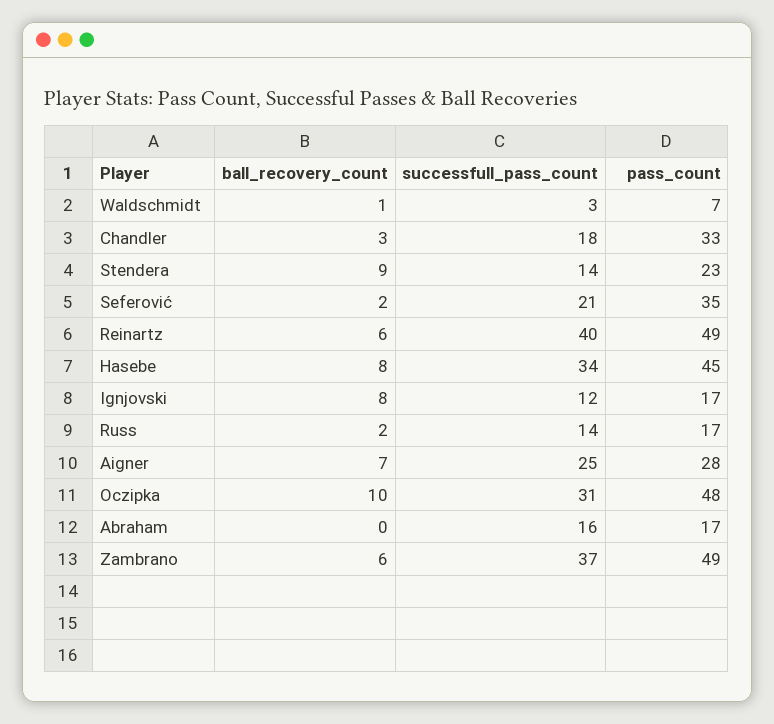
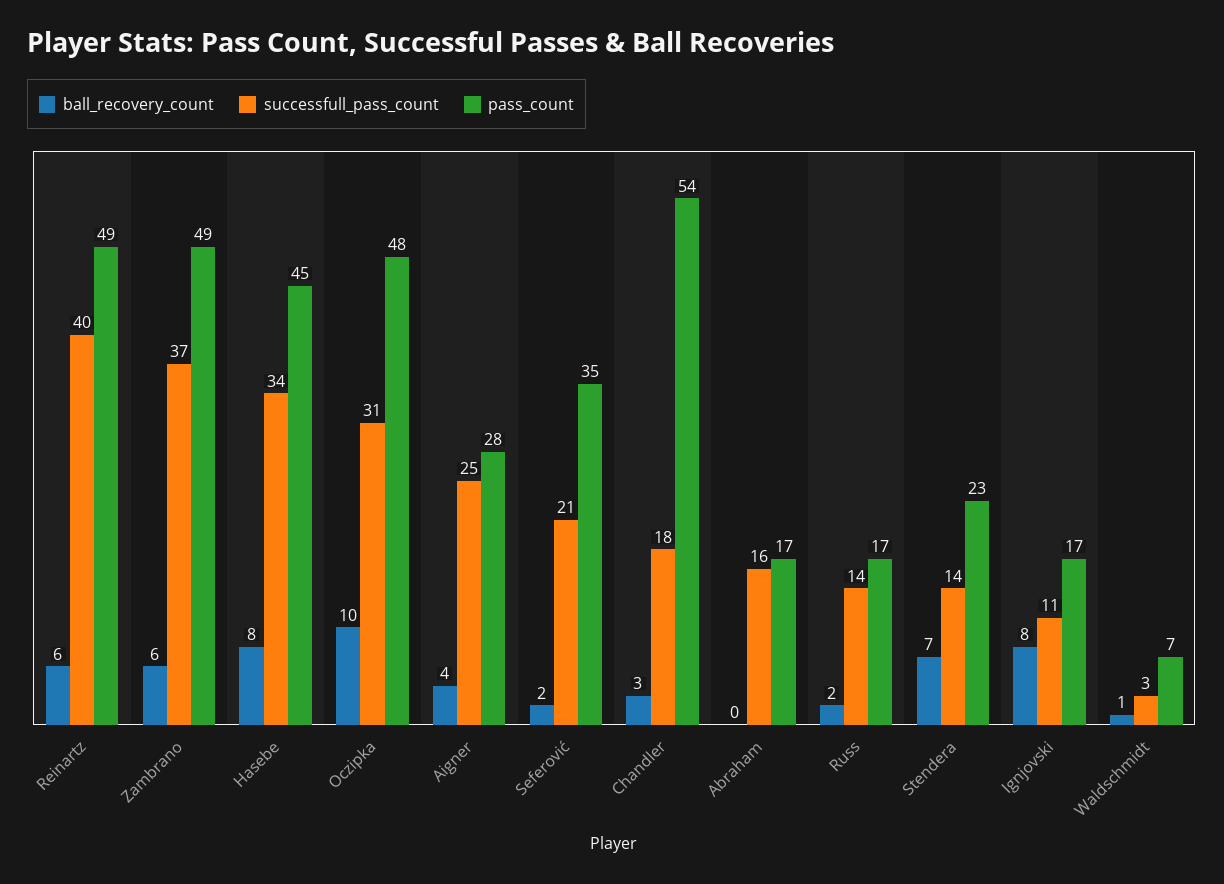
pass_count, Chandler: 33 -> 54
ball_recovery_count, Stendera: 9 -> 7
successfull_pass_count, Ignjovski: 12 -> 11
ball_recovery_count, Aigner: 7 -> 4

